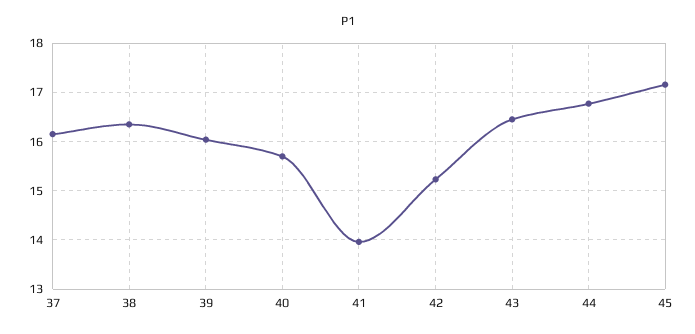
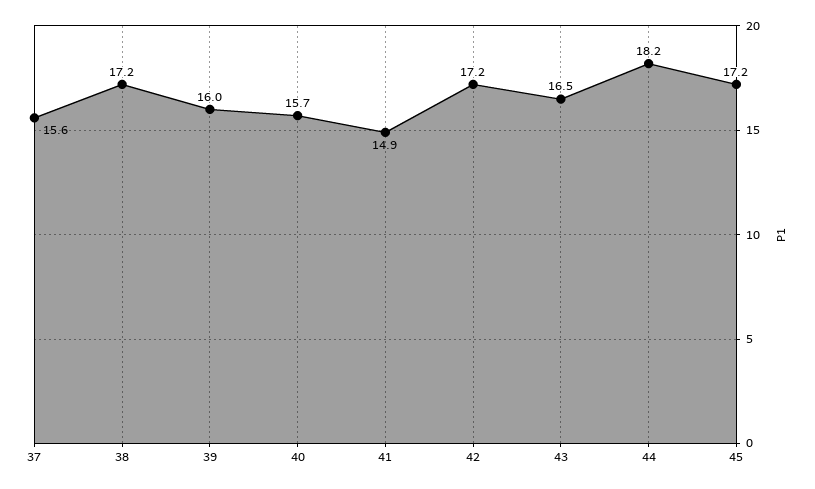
37: 16.2 -> 15.6
38: 16.4 -> 17.2
41: 14 -> 14.9
42: 15.2 -> 17.2
44: 16.8 -> 18.2

